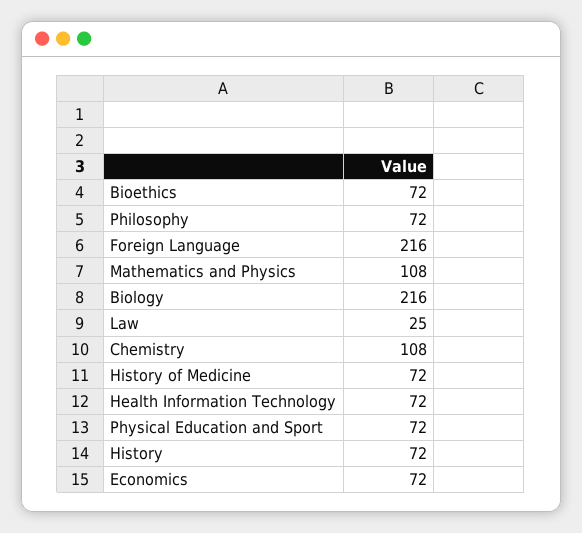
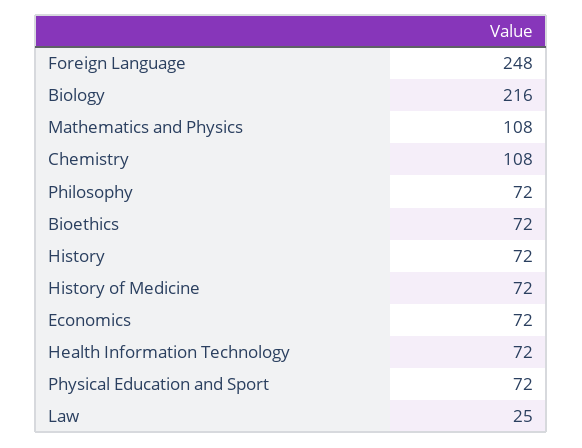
Foreign Language: 216 -> 248

